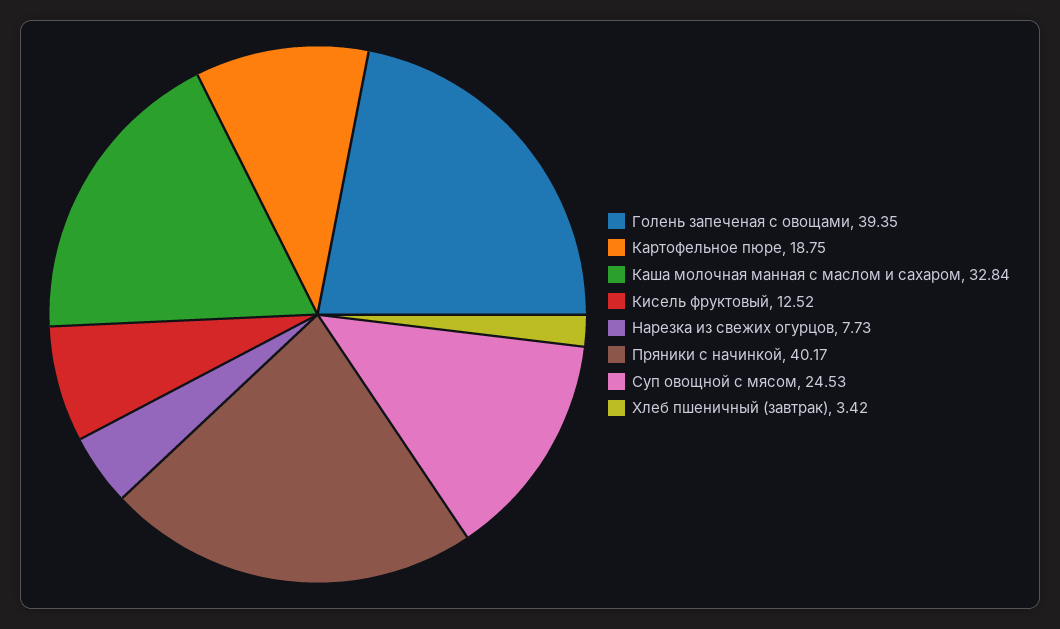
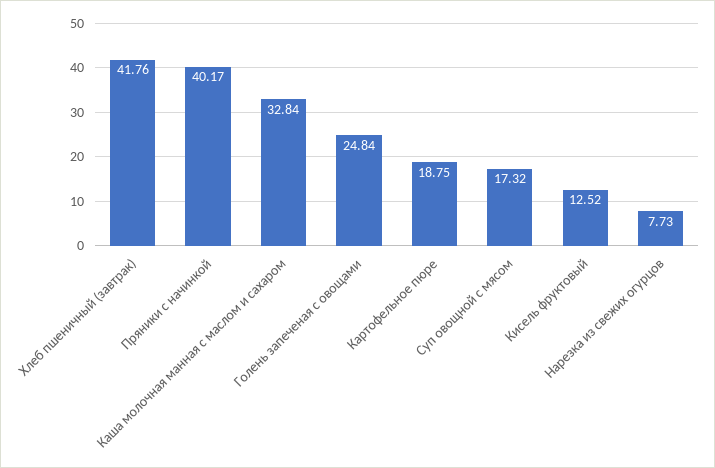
Голень запеченая с овощами: 39.35 -> 24.84
Суп овощной с мясом: 24.53 -> 17.32
Хлеб пшеничный (завтрак): 3.42 -> 41.76

